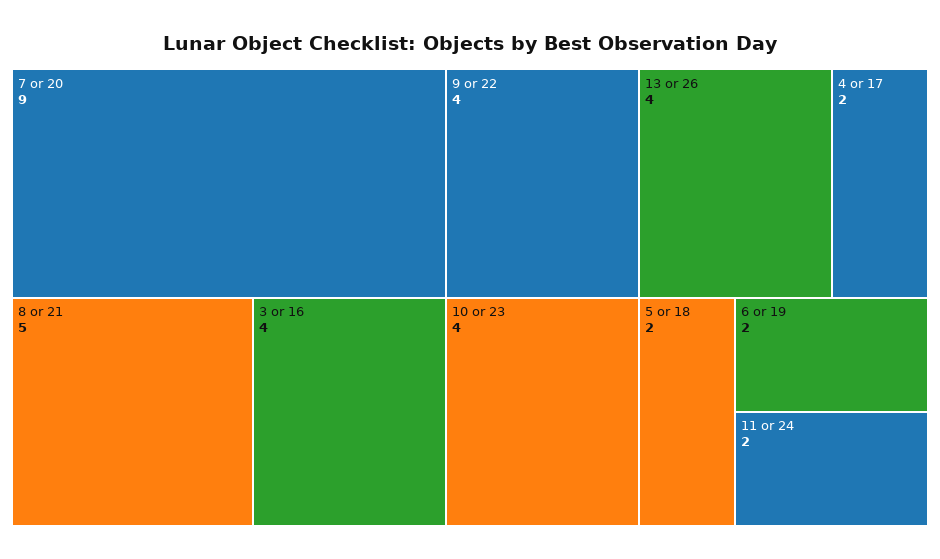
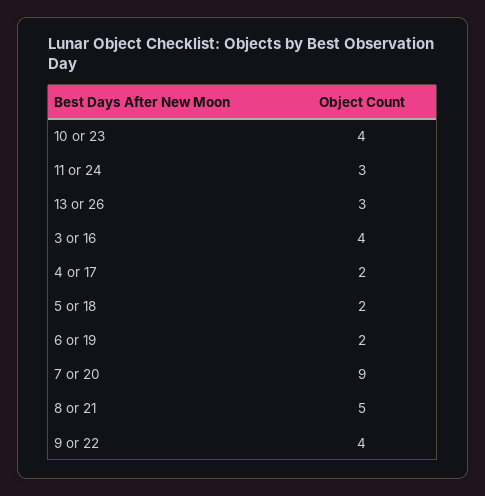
13 or 26: 4 -> 3
11 or 24: 2 -> 3

